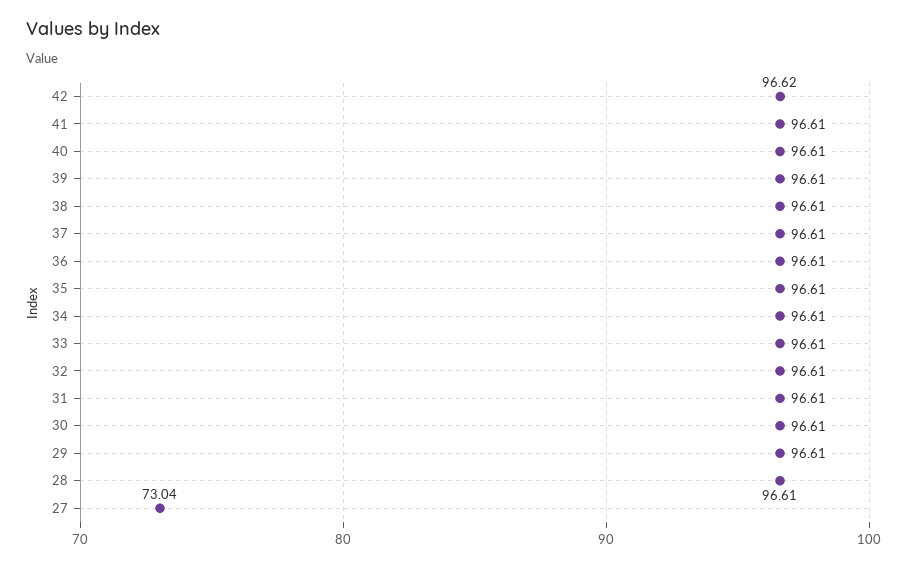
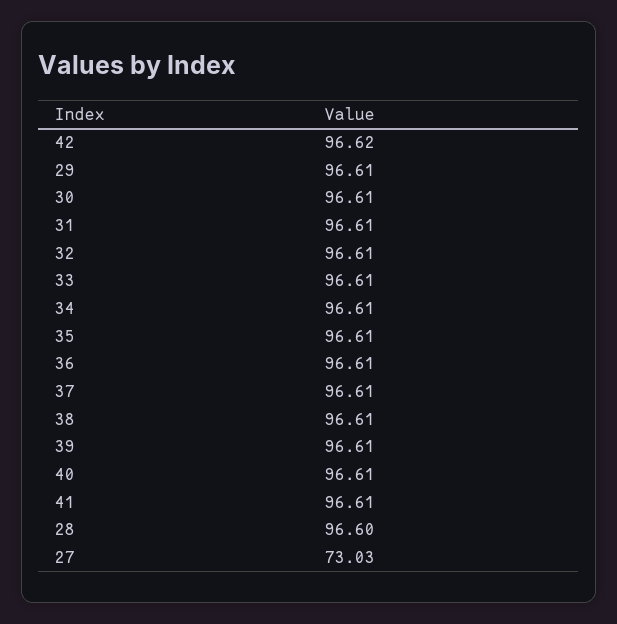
28: 96.61 -> 96.6
27: 73.04 -> 73.03

